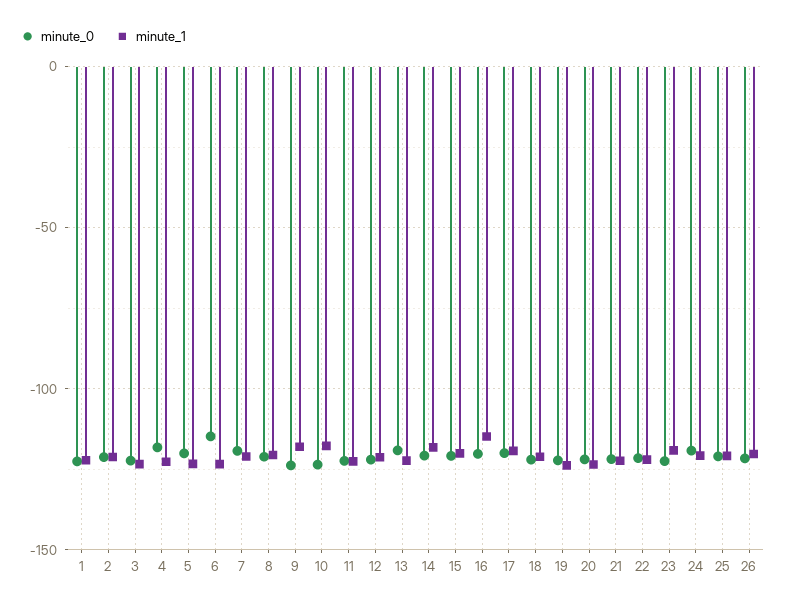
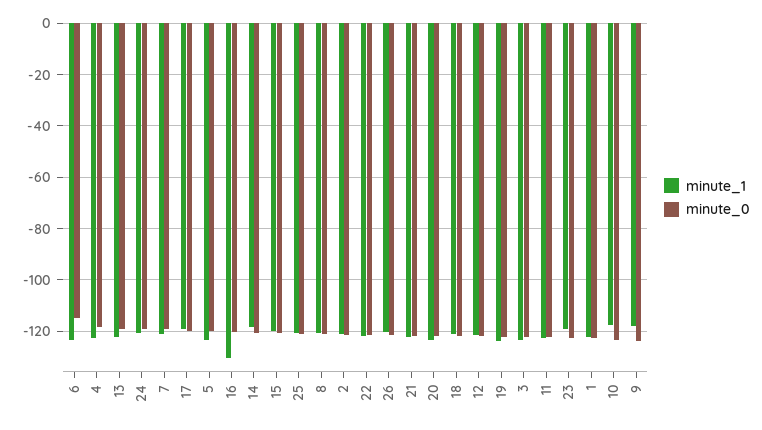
minute_1, 16: -115 -> -130

